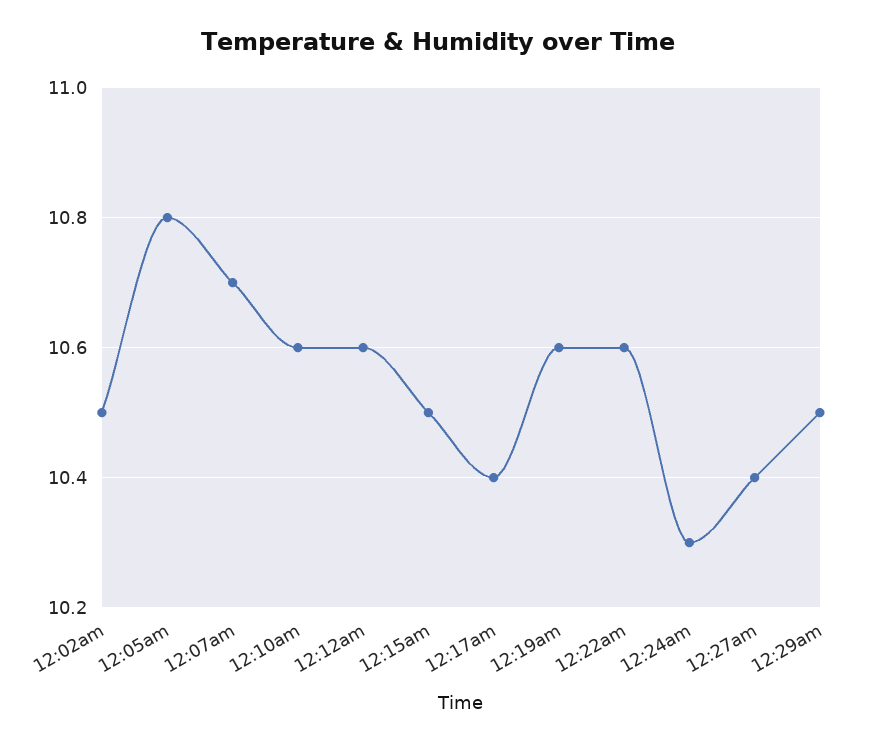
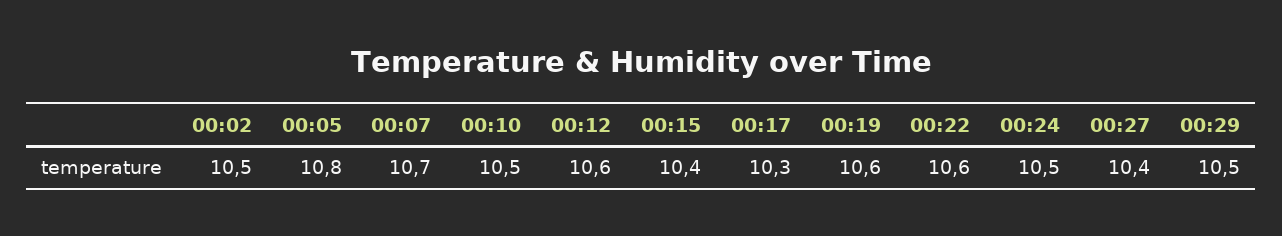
12:10am: 10.6 -> 10.5
12:15am: 10.5 -> 10.4
12:17am: 10.4 -> 10.3
12:24am: 10.3 -> 10.5

